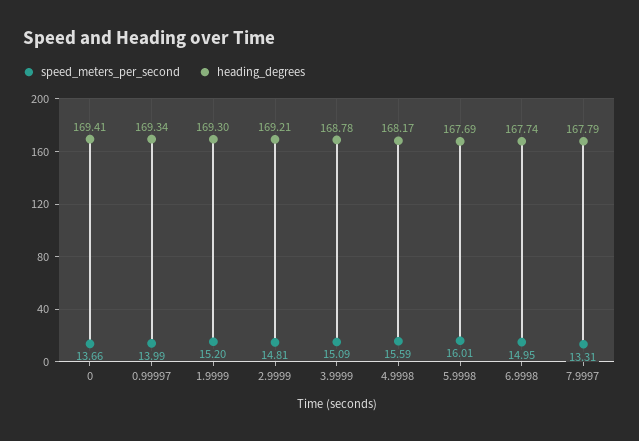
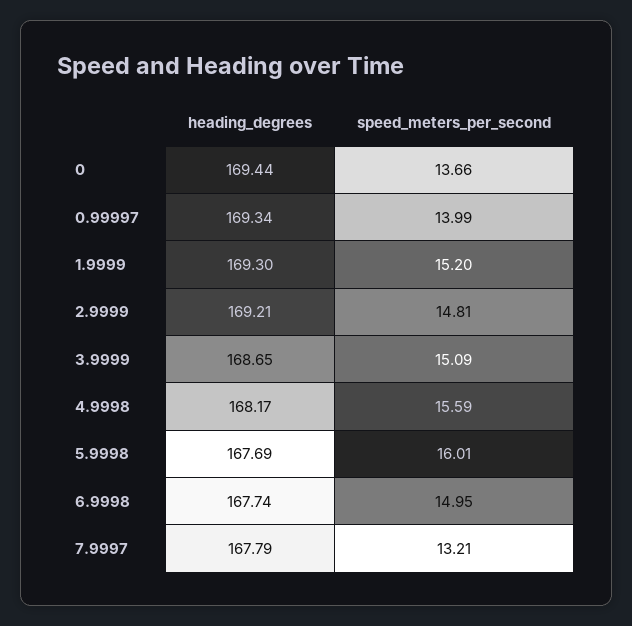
heading_degrees, 0: 169.41 -> 169.44
heading_degrees, 3.9999: 168.78 -> 168.65
speed_meters_per_second, 7.9997: 13.31 -> 13.21

